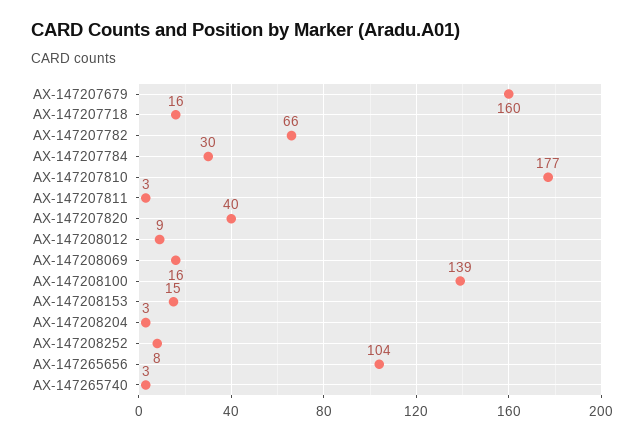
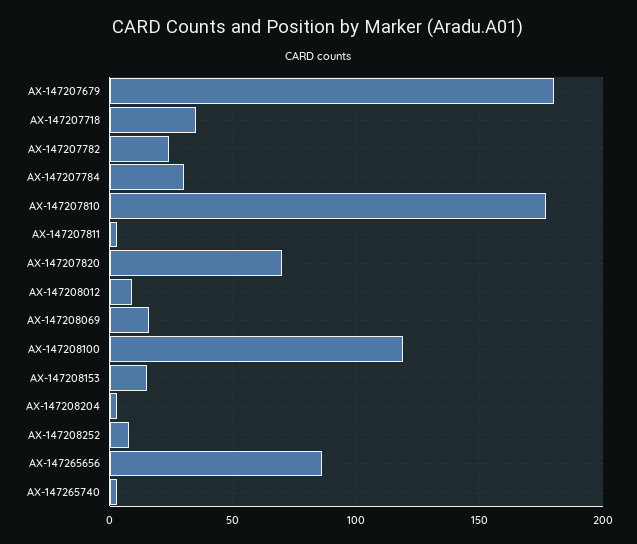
AX-147207679: 160 -> 180
AX-147207718: 16 -> 35
AX-147207782: 66 -> 25
AX-147207820: 40 -> 70
AX-147208100: 139 -> 120
AX-147265656: 104 -> 85

